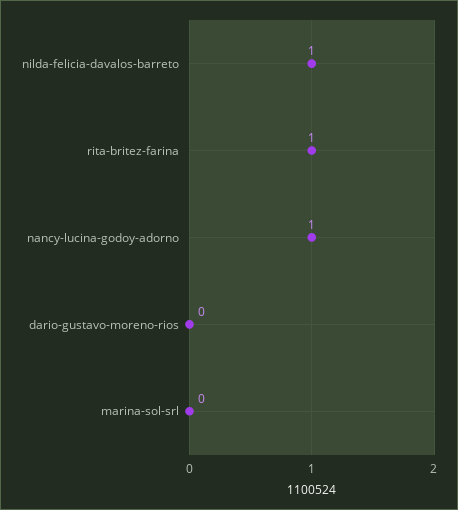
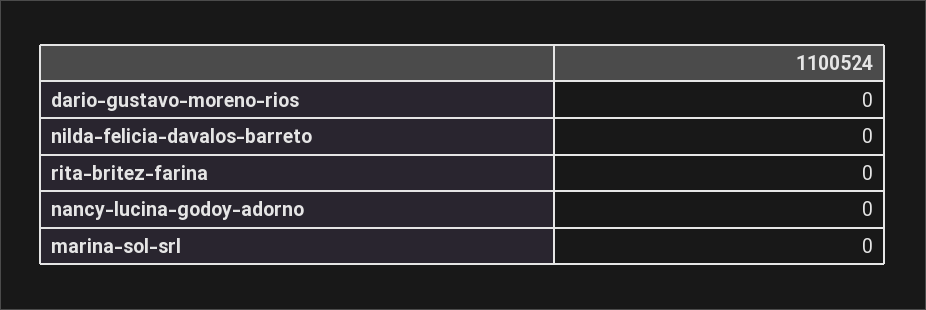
nilda-felicia-davalos-barreto: 1 -> 0
rita-britez-farina: 1 -> 0
nancy-lucina-godoy-adorno: 1 -> 0

